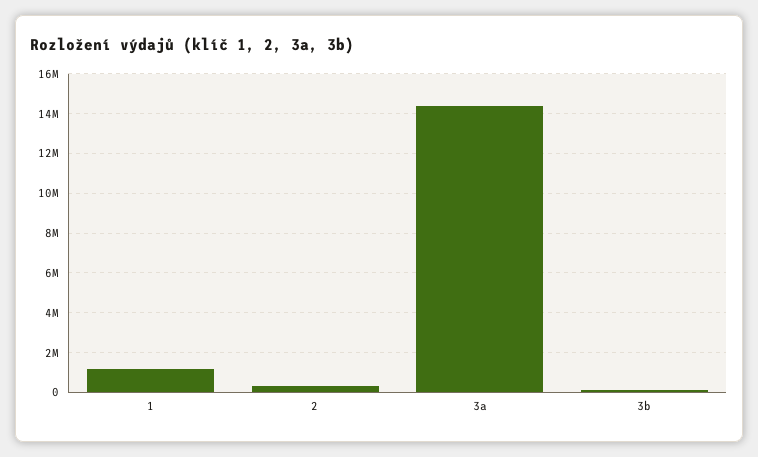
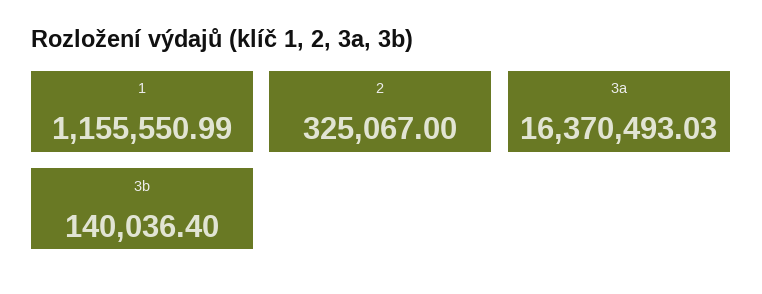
3a: 14500000 -> 16370493.03

